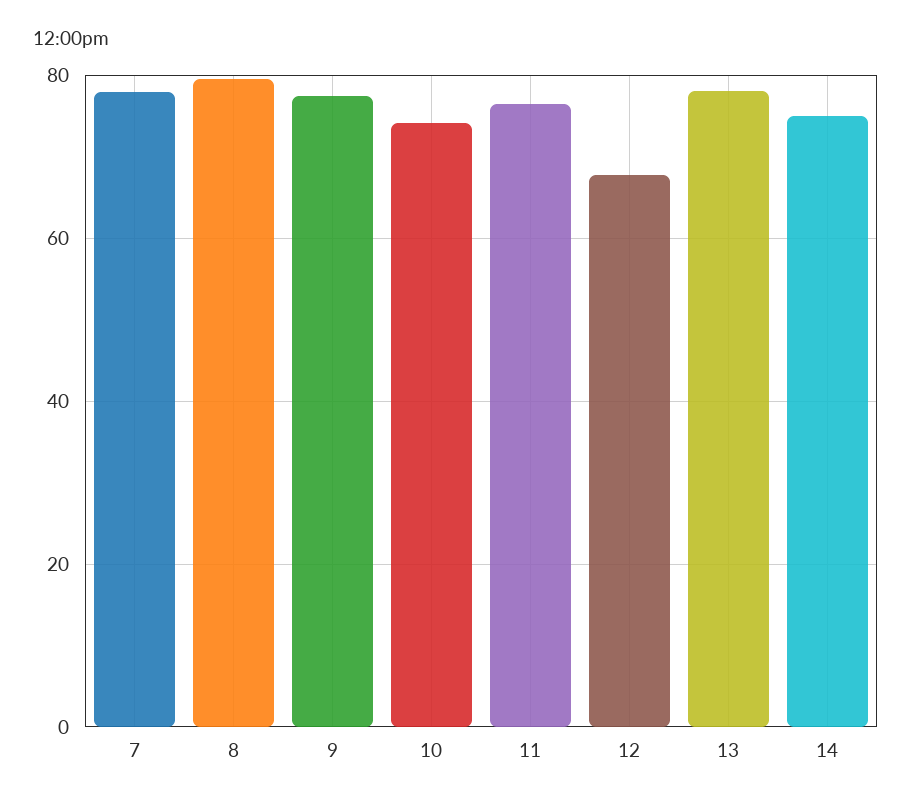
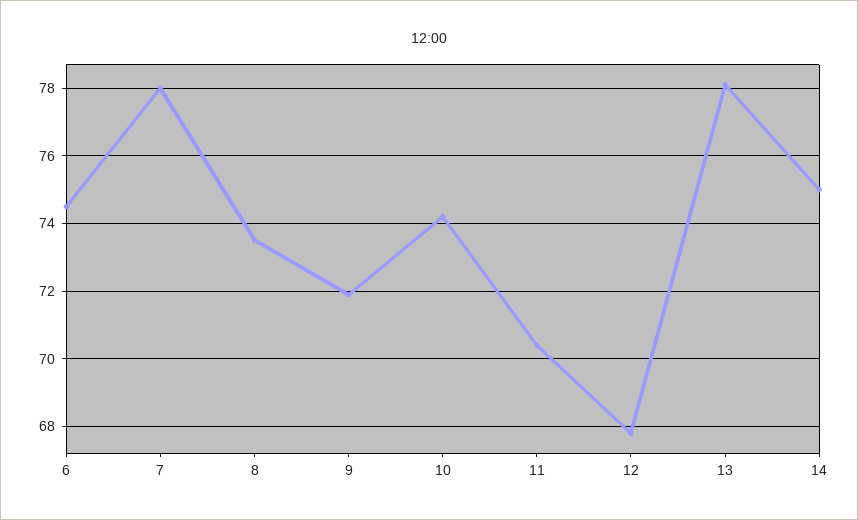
8: 80 -> 73.5
9: 78 -> 72
11: 76 -> 70.5
6: none -> 74.5

